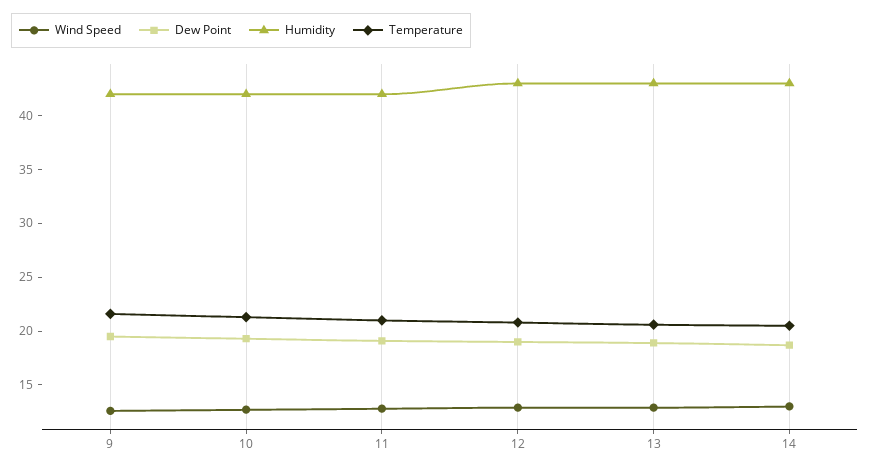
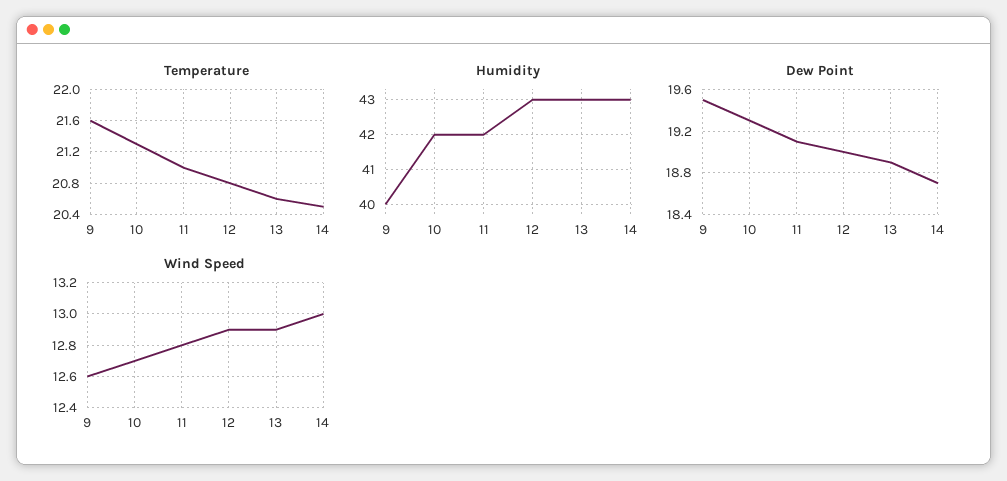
Humidity, 9: 42 -> 40

